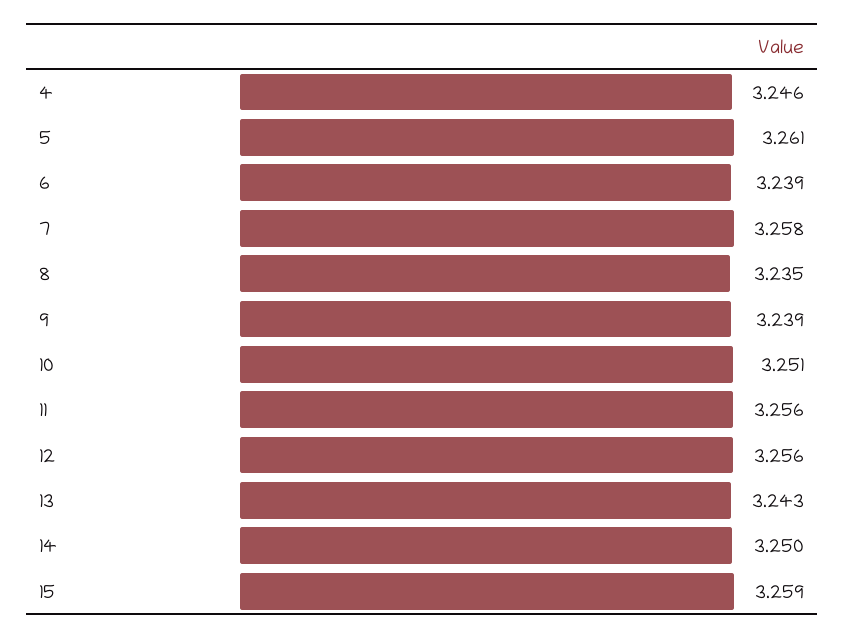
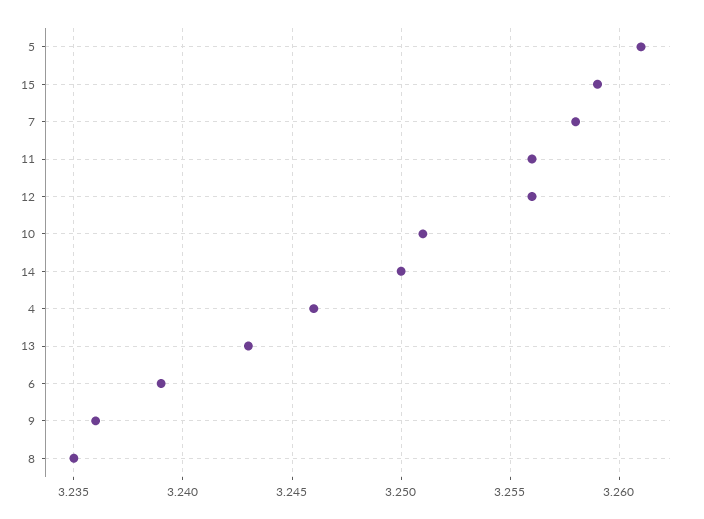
9: 3.239 -> 3.236

